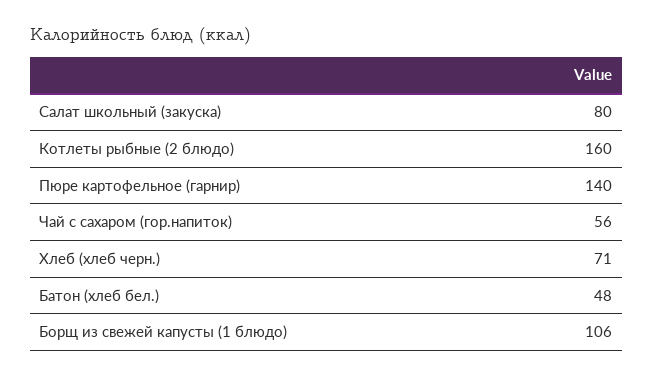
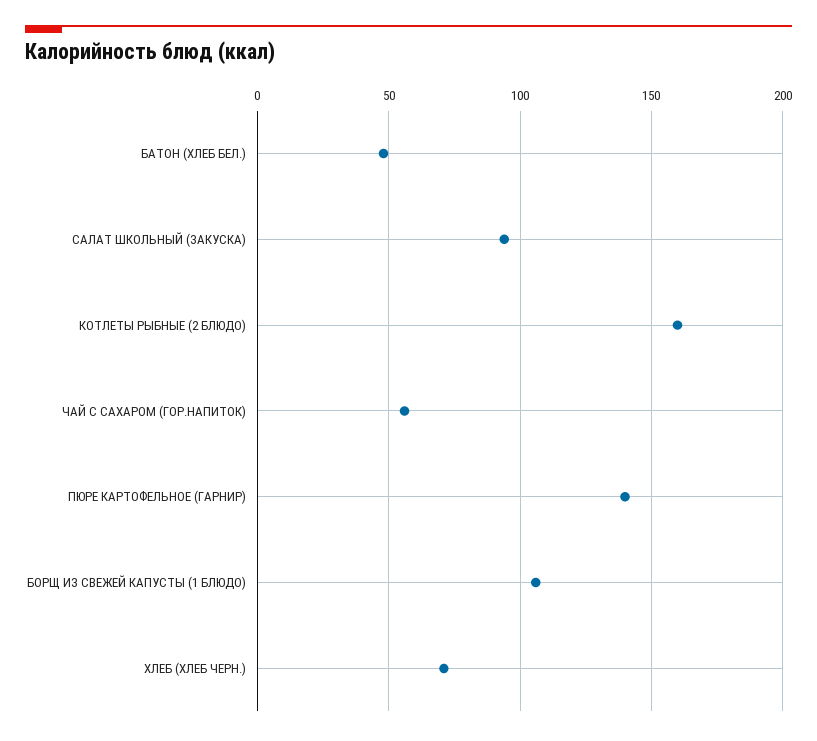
Салат школьный (закуска): 80 -> 95

